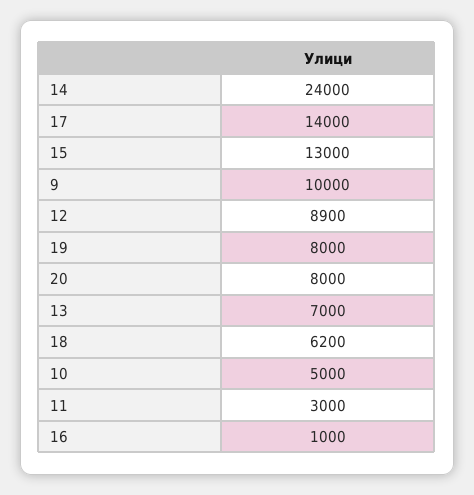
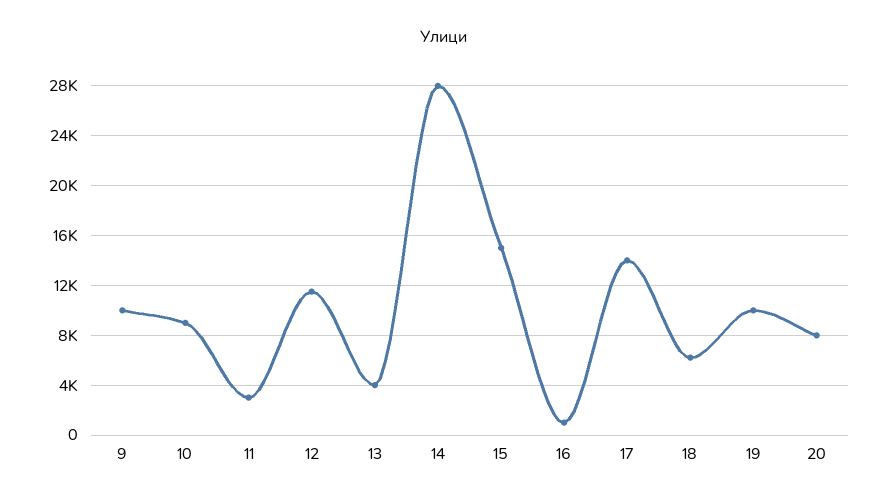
14: 24000 -> 28000
15: 13000 -> 15000
12: 8900 -> 11500
19: 8000 -> 10000
13: 7000 -> 4000
10: 5000 -> 9000

